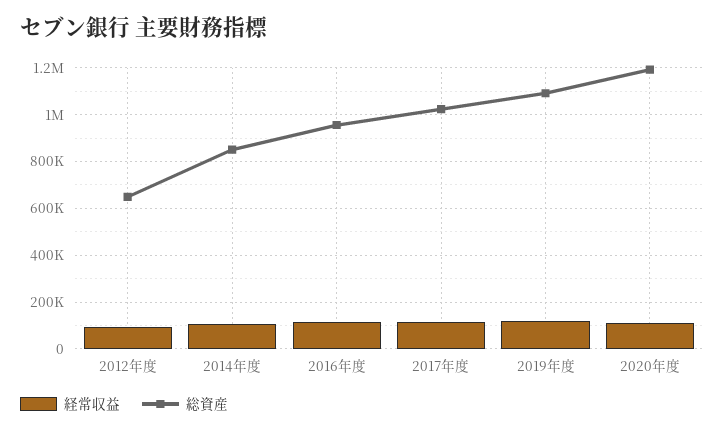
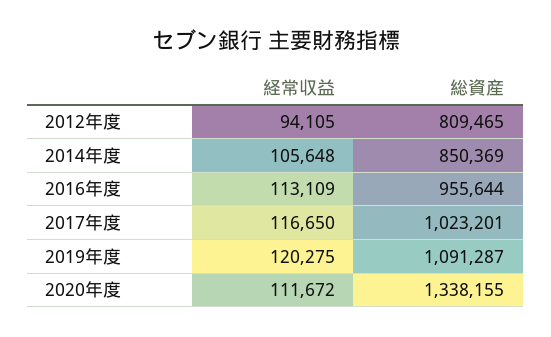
総資産, 2012年度: 650000 -> 809465
総資産, 2020年度: 1200000 -> 1338155

